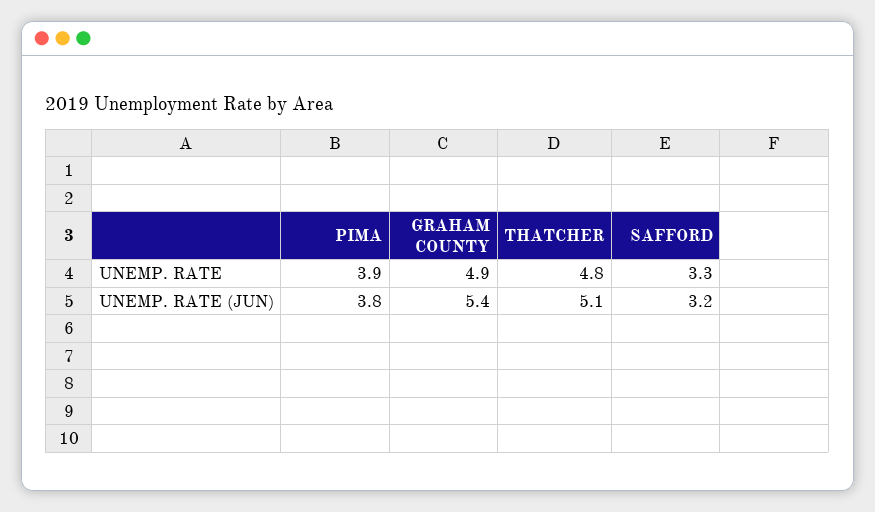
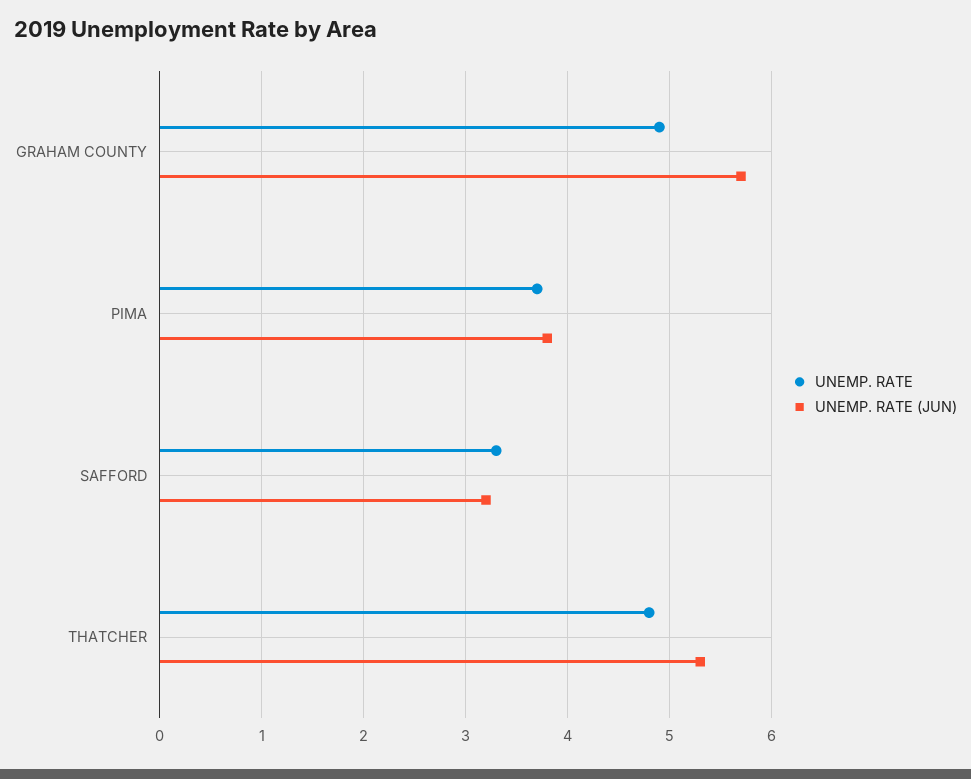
UNEMP. RATE, PIMA: 3.9 -> 3.7
UNEMP. RATE (JUN), GRAHAM COUNTY: 5.4 -> 5.7
UNEMP. RATE (JUN), THATCHER: 5.1 -> 5.3

